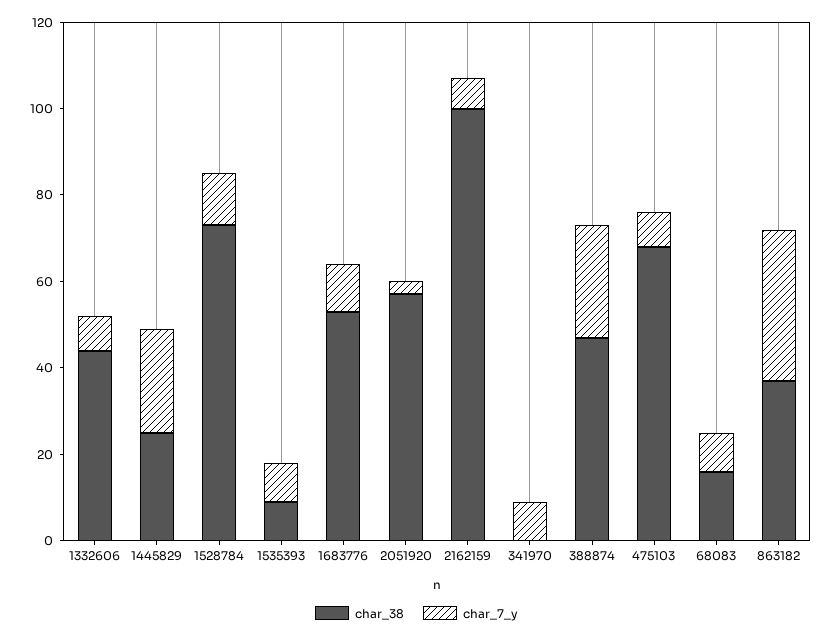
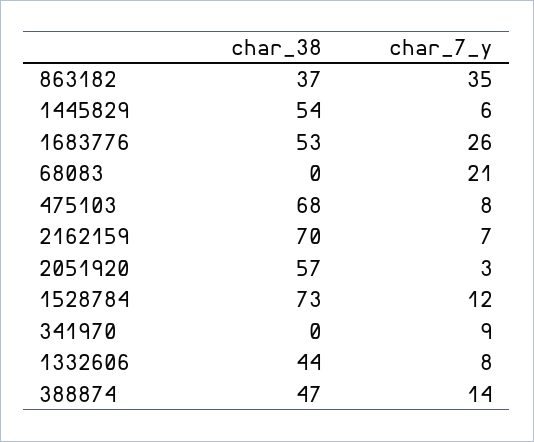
char_38, 1445829: 25 -> 54
char_7_y, 1445829: 25 -> 6
char_38, 1535393: 10 -> none
char_7_y, 1535393: 10 -> none
char_7_y, 1683776: 10 -> 26
char_38, 2162159: 100 -> 70
char_7_y, 388874: 25 -> 14
char_38, 68083: 15 -> 0
char_7_y, 68083: 10 -> 21

